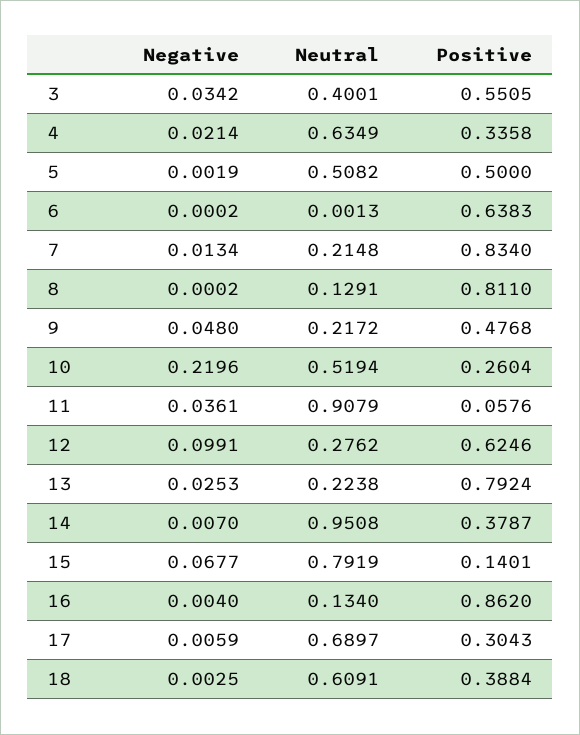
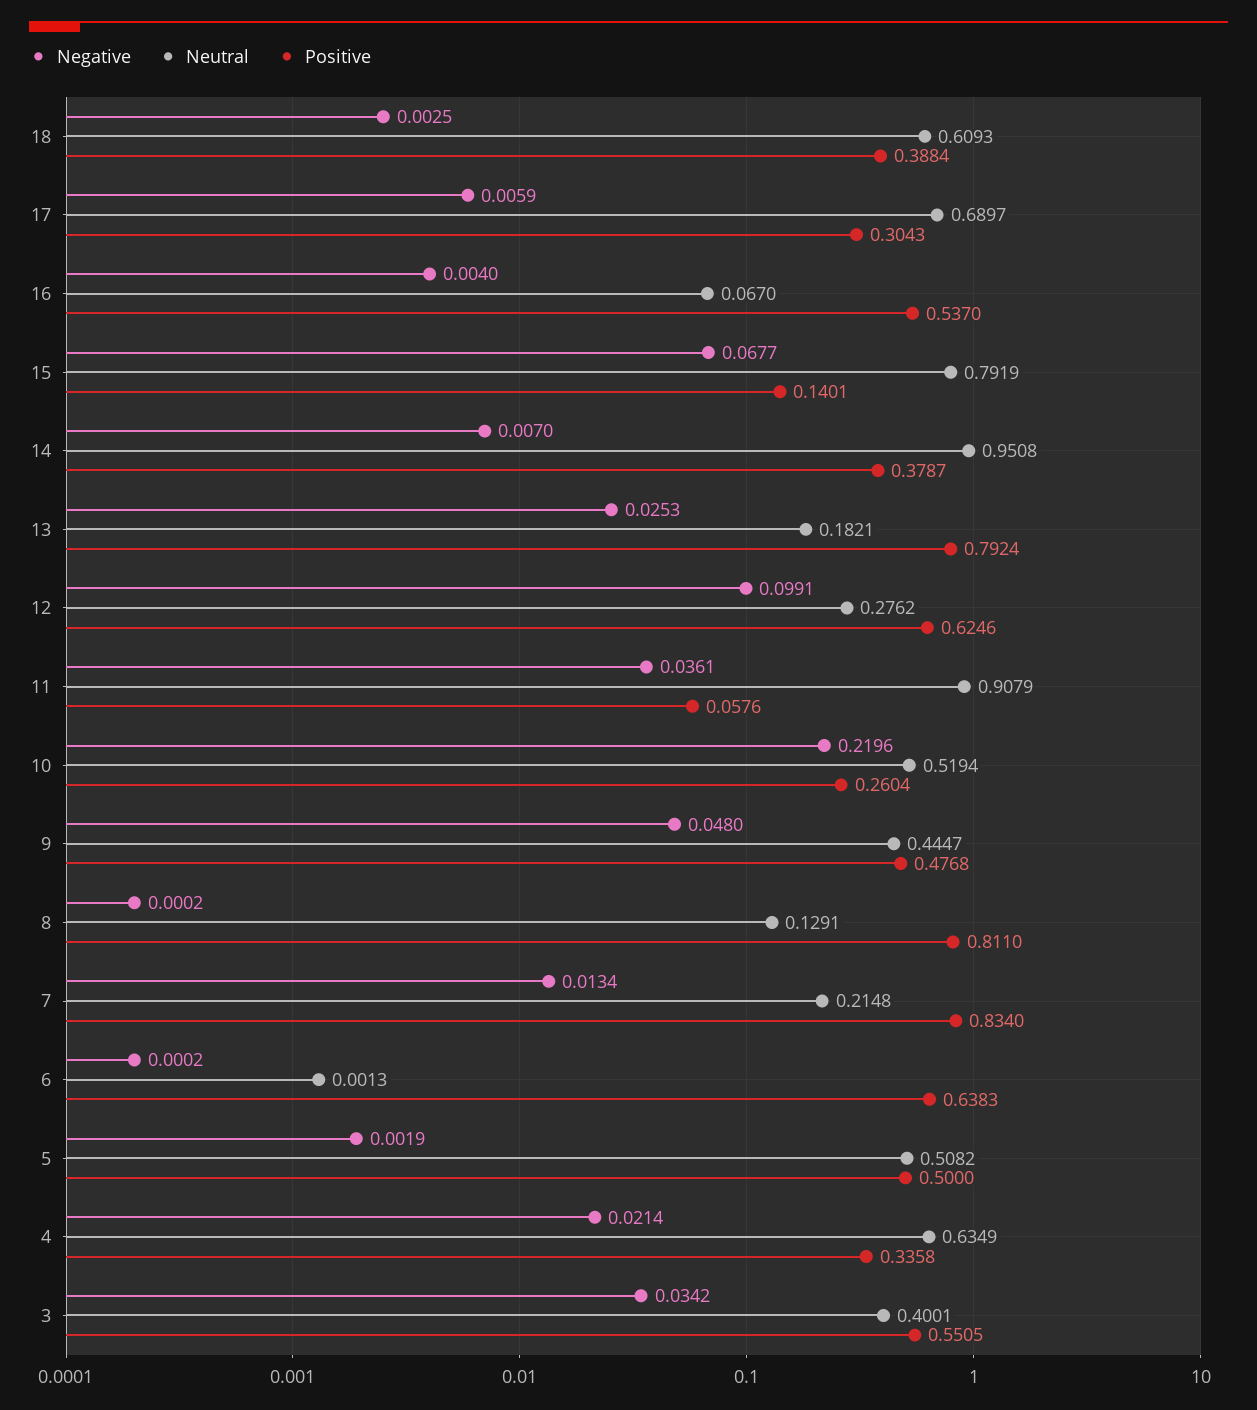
Neutral, 9: 0.2172 -> 0.4447
Neutral, 13: 0.2238 -> 0.1821
Neutral, 16: 0.134 -> 0.067
Positive, 16: 0.862 -> 0.537
Neutral, 18: 0.6091 -> 0.6093

